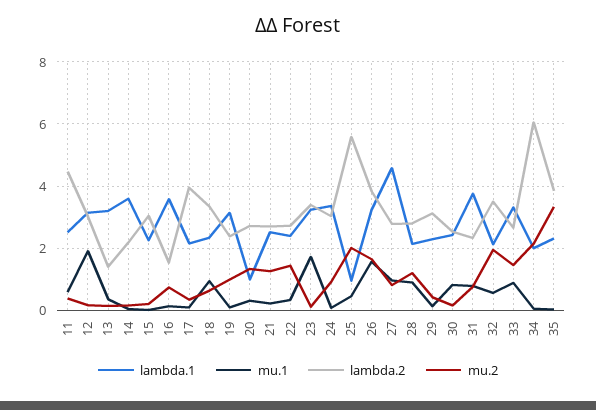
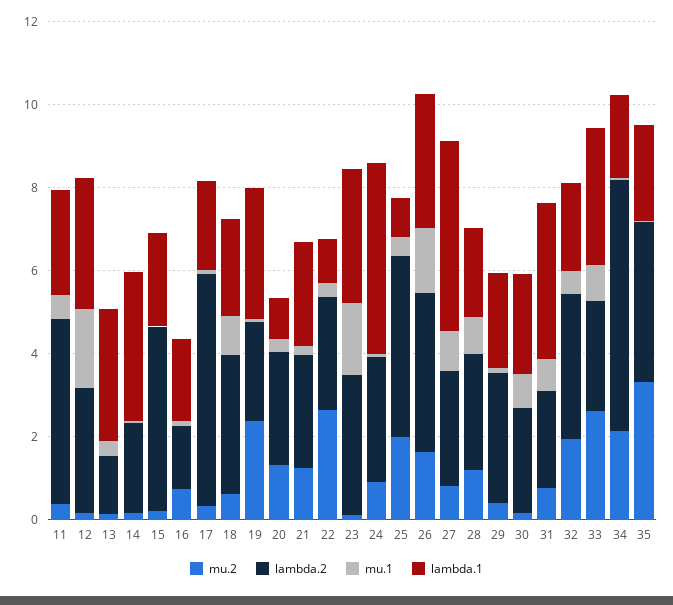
lambda.2, 15: 3 -> 4.5
lambda.1, 16: 3.6 -> 2
lambda.2, 17: 4 -> 5.5
mu.2, 19: 1 -> 2.5
lambda.1, 22: 2.4 -> 1
mu.2, 22: 1.4 -> 2.5
lambda.1, 24: 3.4 -> 4.5
lambda.2, 25: 5.6 -> 4.5
mu.2, 33: 1.4 -> 2.5

